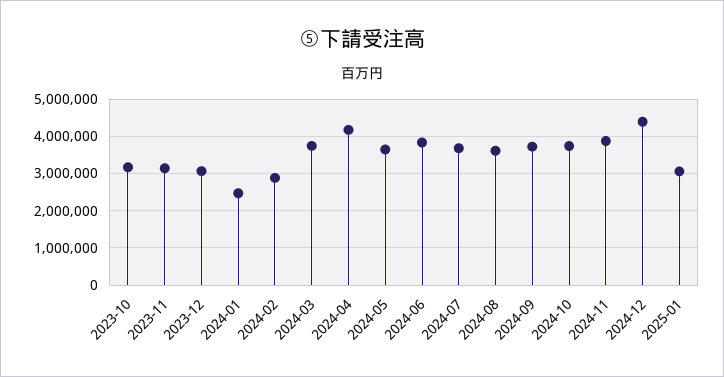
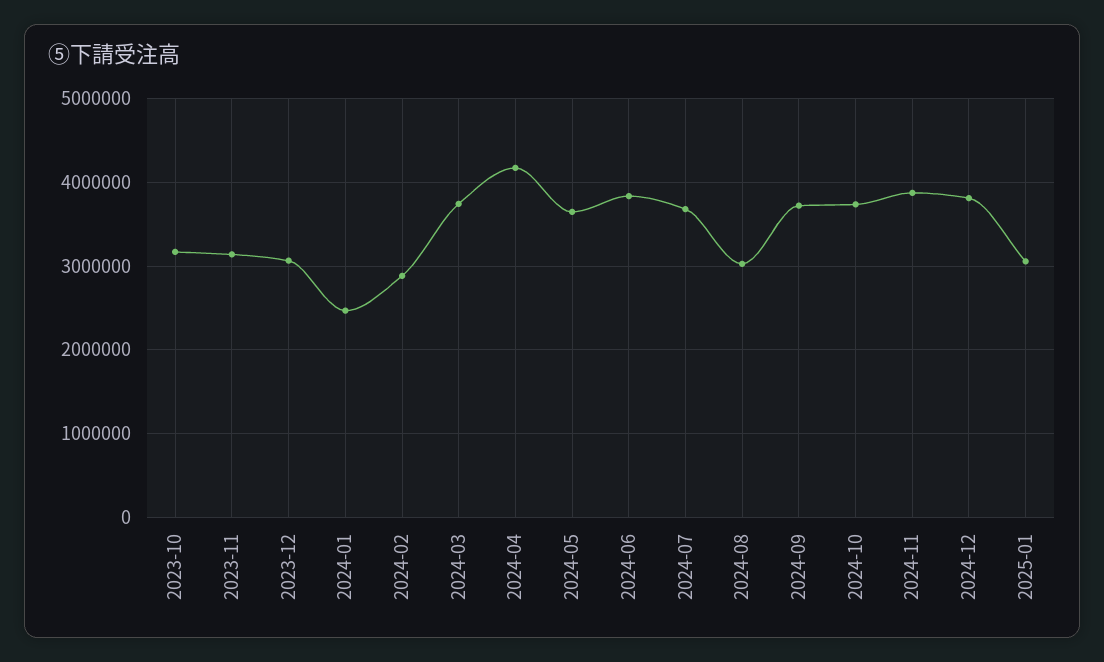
2024-08: 3600000 -> 3000000
2024-12: 4400000 -> 3800000

